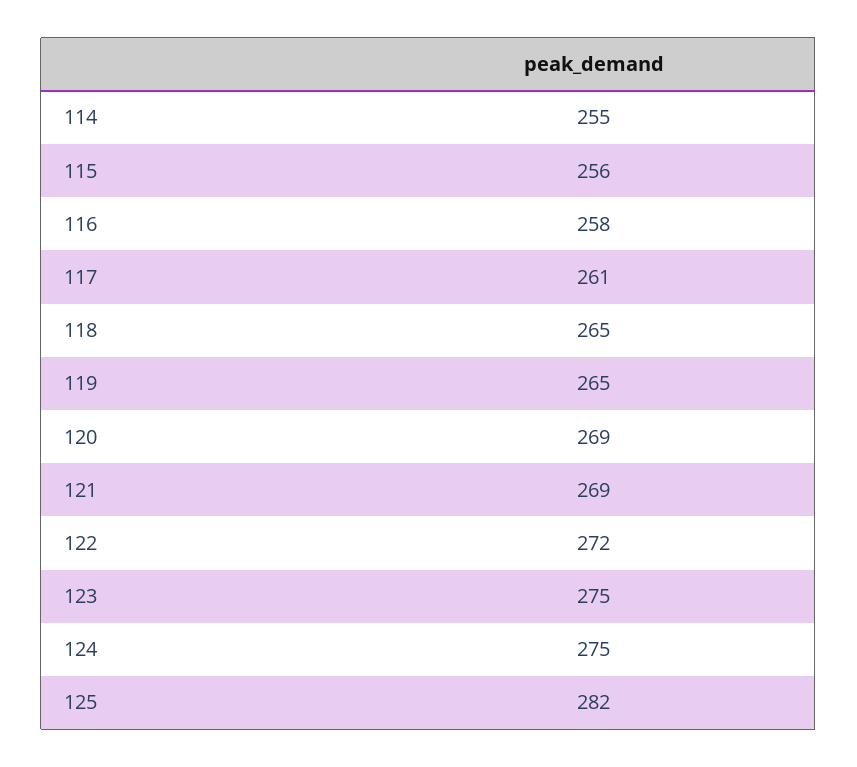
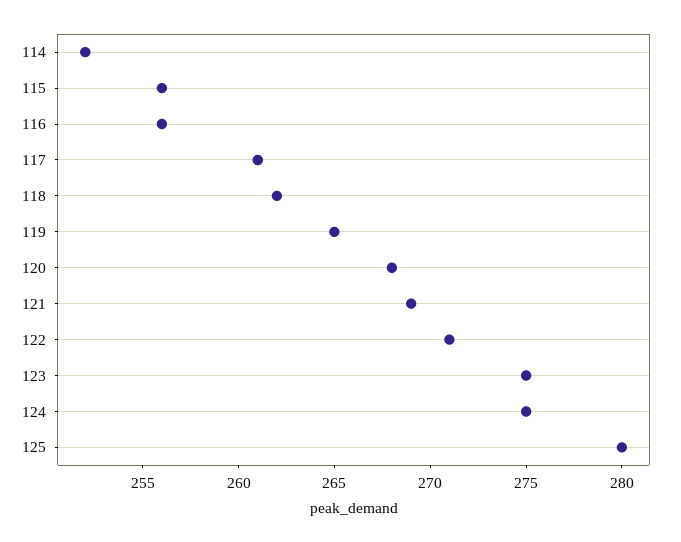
114: 255 -> 252
116: 258 -> 256
118: 265 -> 262
120: 269 -> 268
122: 272 -> 271
125: 282 -> 280

